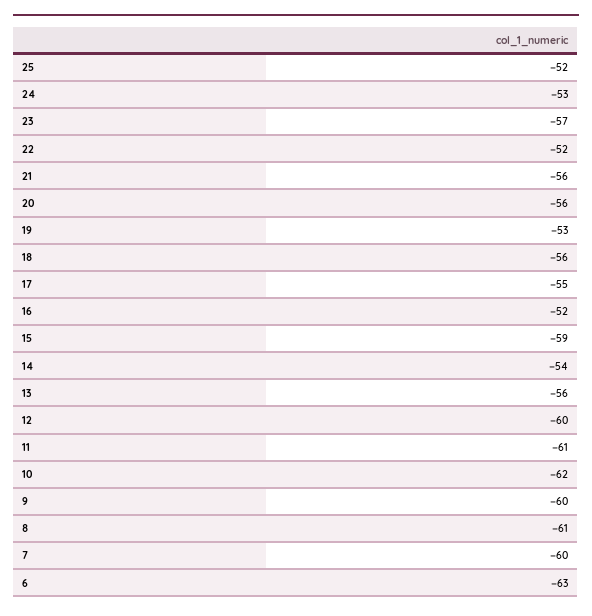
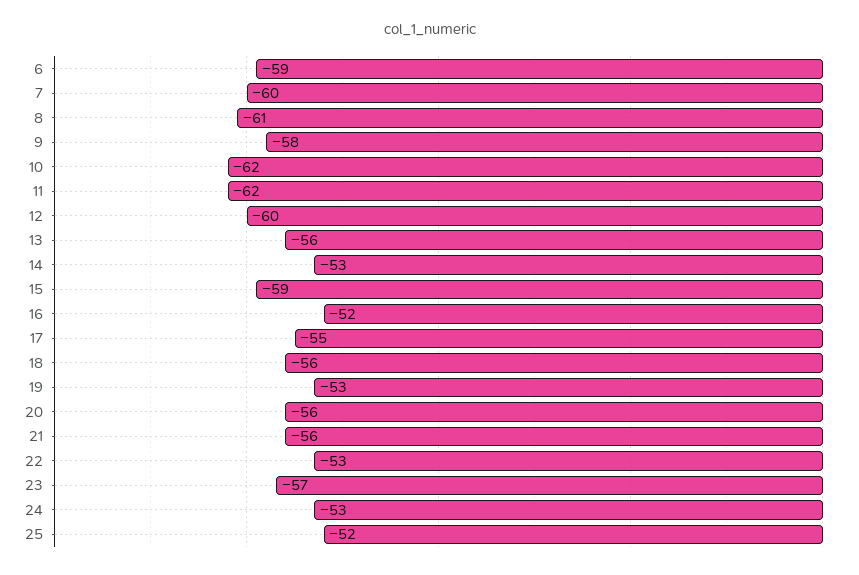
22: -52 -> -53
14: -54 -> -53
11: -61 -> -62
9: -60 -> -58
6: -63 -> -59

